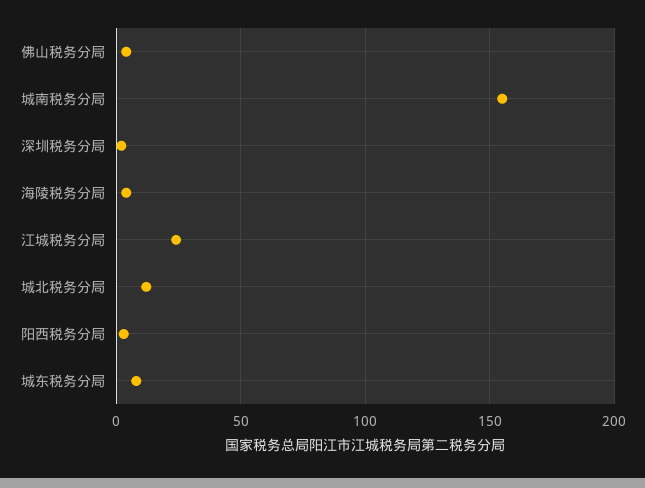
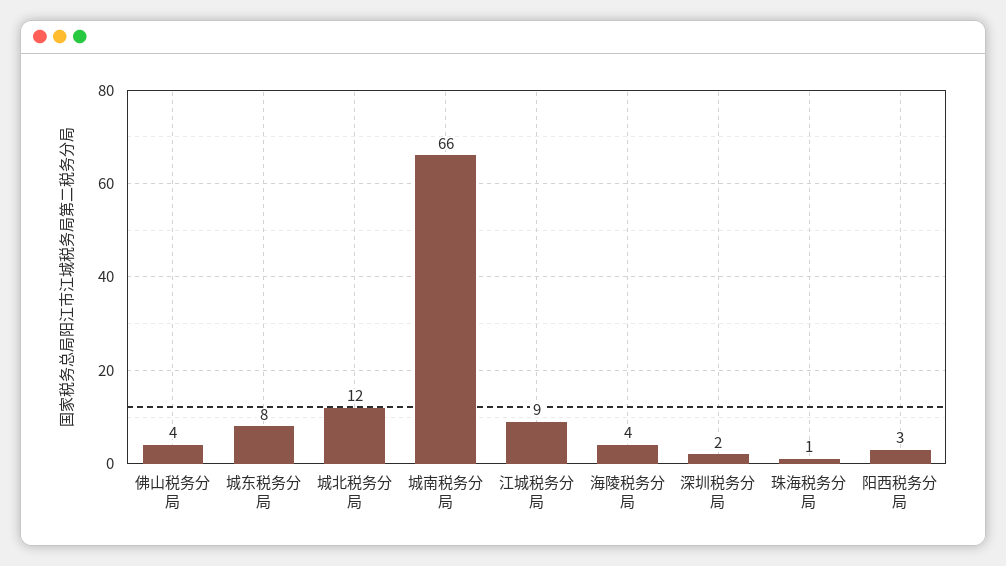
城南税务分局: 155 -> 66
江城税务分局: 25 -> 9
珠海税务分局: none -> 1

